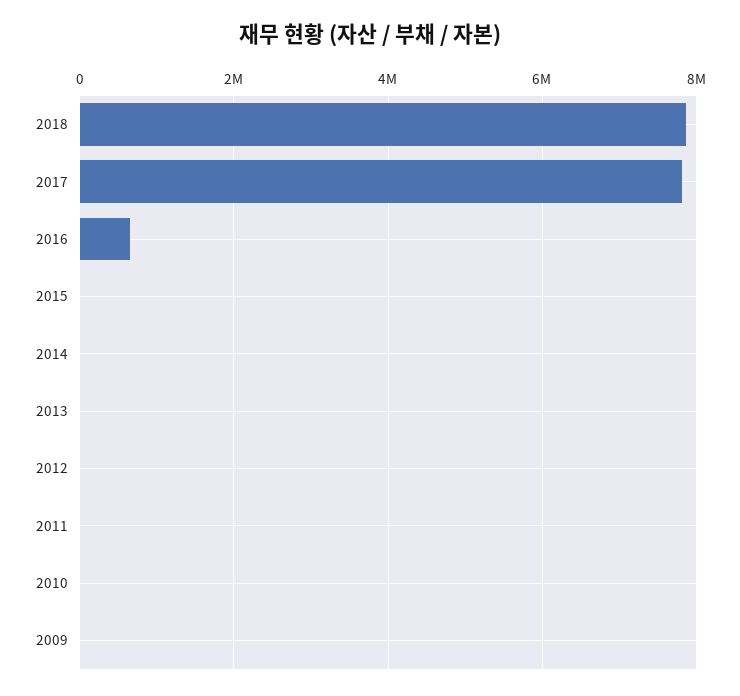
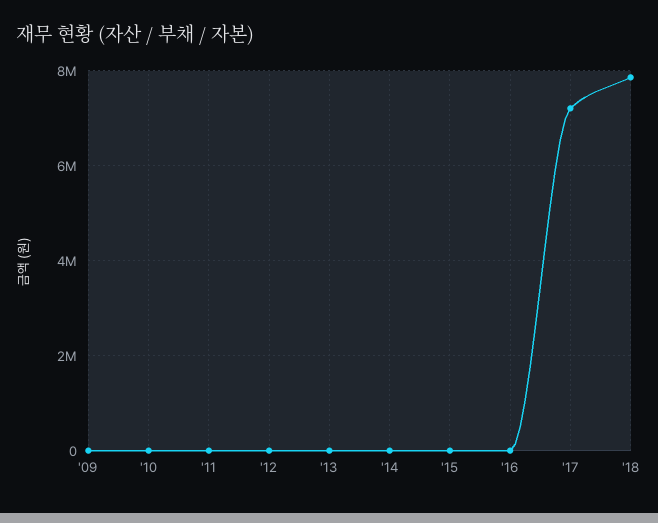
2017: 7800000 -> 7200000
2016: 600000 -> 0

